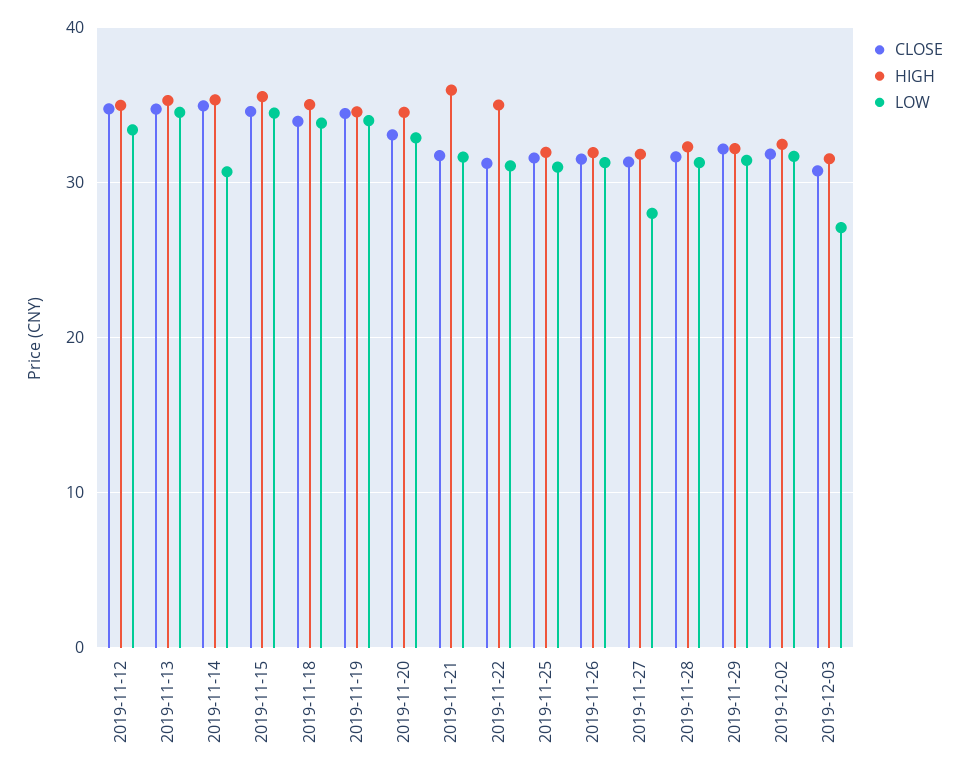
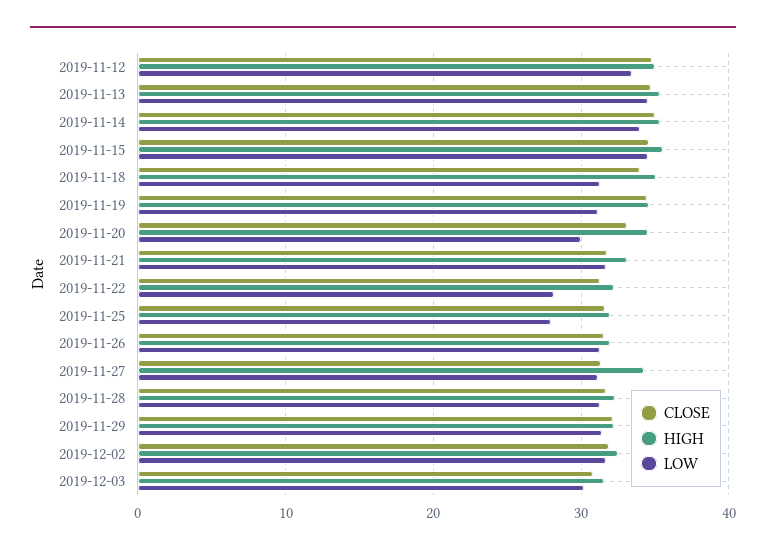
LOW, 2019-11-14: 31 -> 34
LOW, 2019-11-18: 34 -> 31
LOW, 2019-11-19: 34 -> 31
LOW, 2019-11-20: 33 -> 30
HIGH, 2019-11-21: 36 -> 33
HIGH, 2019-11-22: 35 -> 32
LOW, 2019-11-22: 31 -> 28
LOW, 2019-11-25: 31 -> 28
HIGH, 2019-11-27: 32 -> 34
LOW, 2019-11-27: 28 -> 31
LOW, 2019-12-03: 27 -> 30

